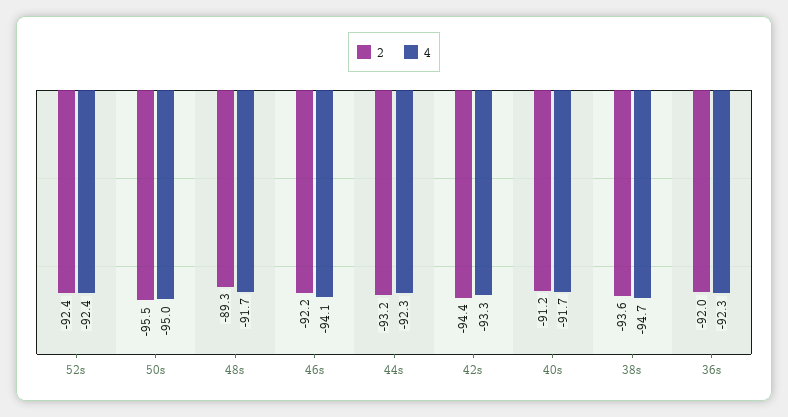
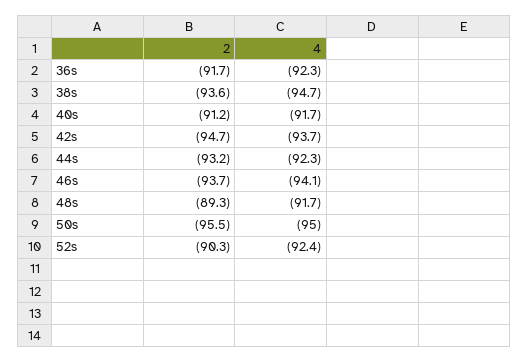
2, 52s: -92.4 -> -90.3
2, 46s: -92.2 -> -93.7
2, 42s: -94.4 -> -94.7
4, 42s: -93.3 -> -93.7
2, 36s: -92 -> -91.7

